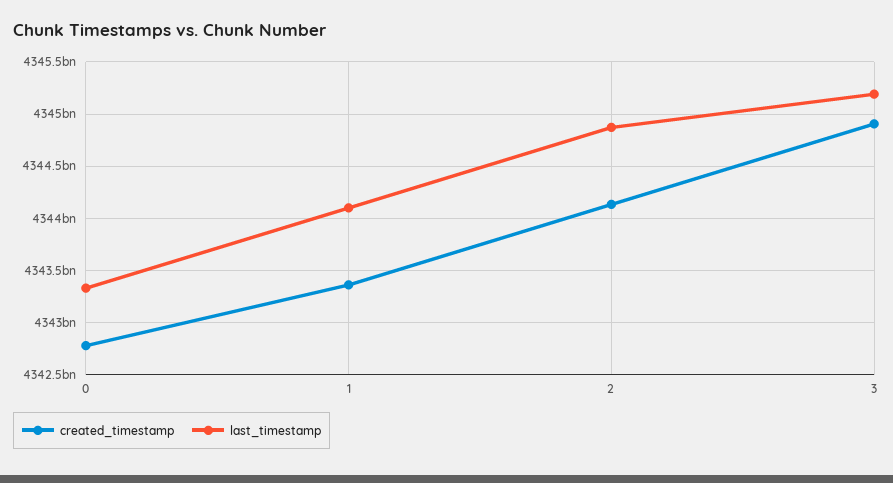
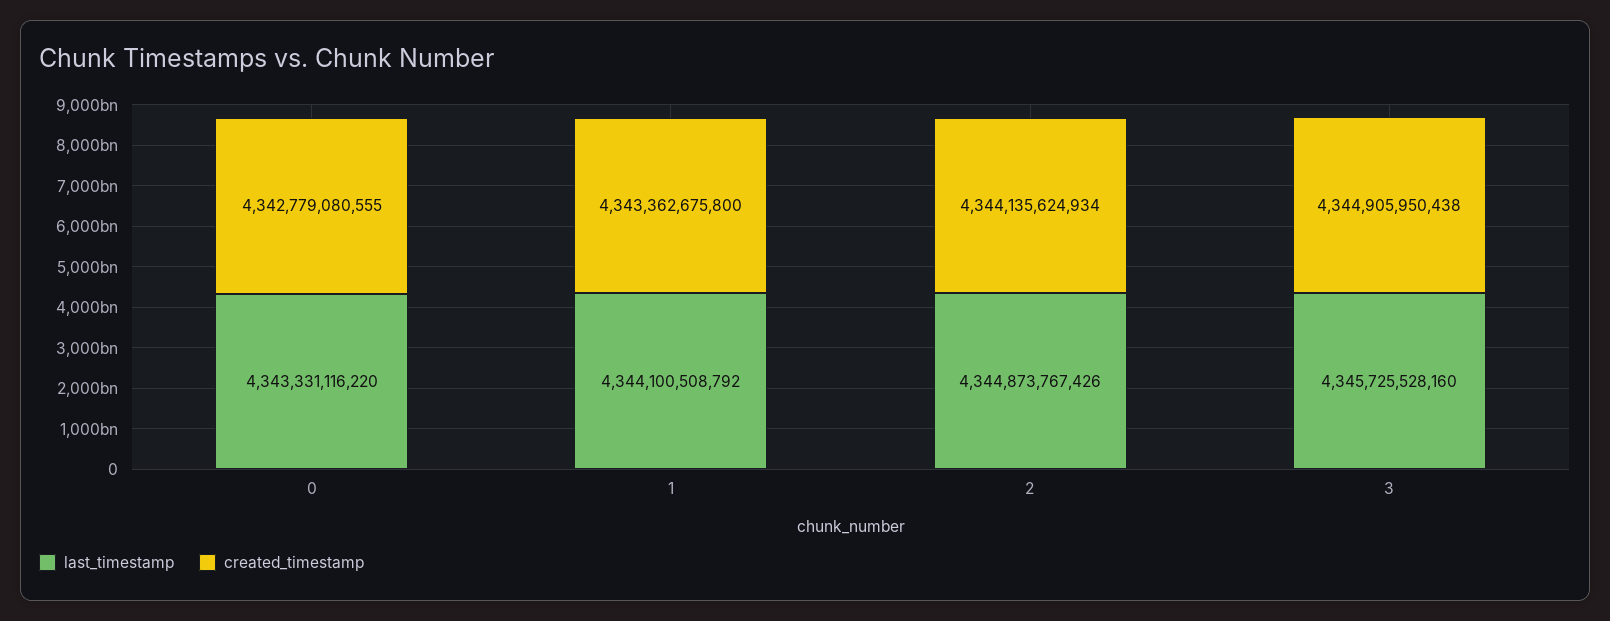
last_timestamp, 3: 4345200000000 -> 4345725528160

